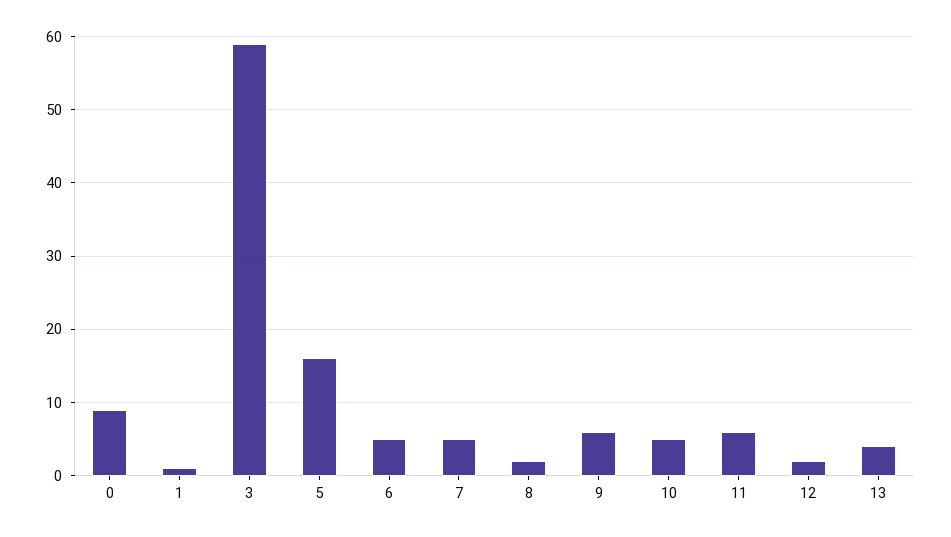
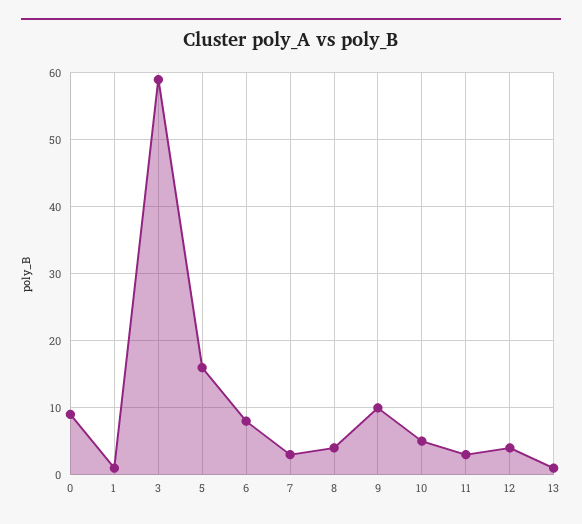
6: 5 -> 8
7: 5 -> 3
8: 2 -> 4
9: 6 -> 10
11: 6 -> 3
12: 2 -> 4
13: 4 -> 1

